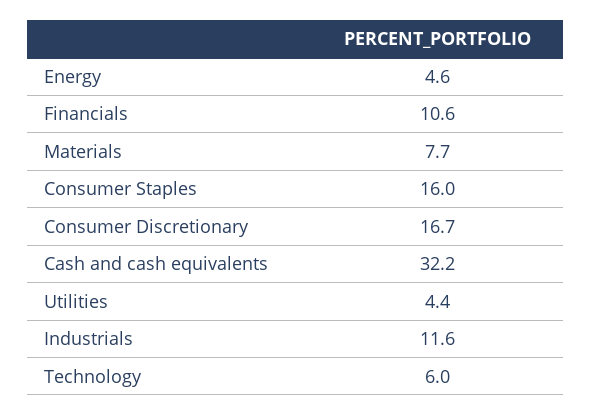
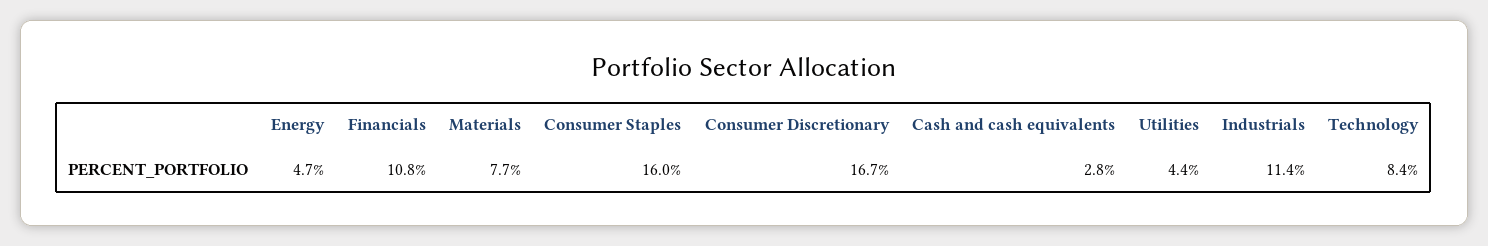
Energy: 4.6 -> 4.7
Financials: 10.6 -> 10.8
Cash and cash equivalents: 32.2 -> 2.8
Industrials: 11.6 -> 11.4
Technology: 6 -> 8.4

